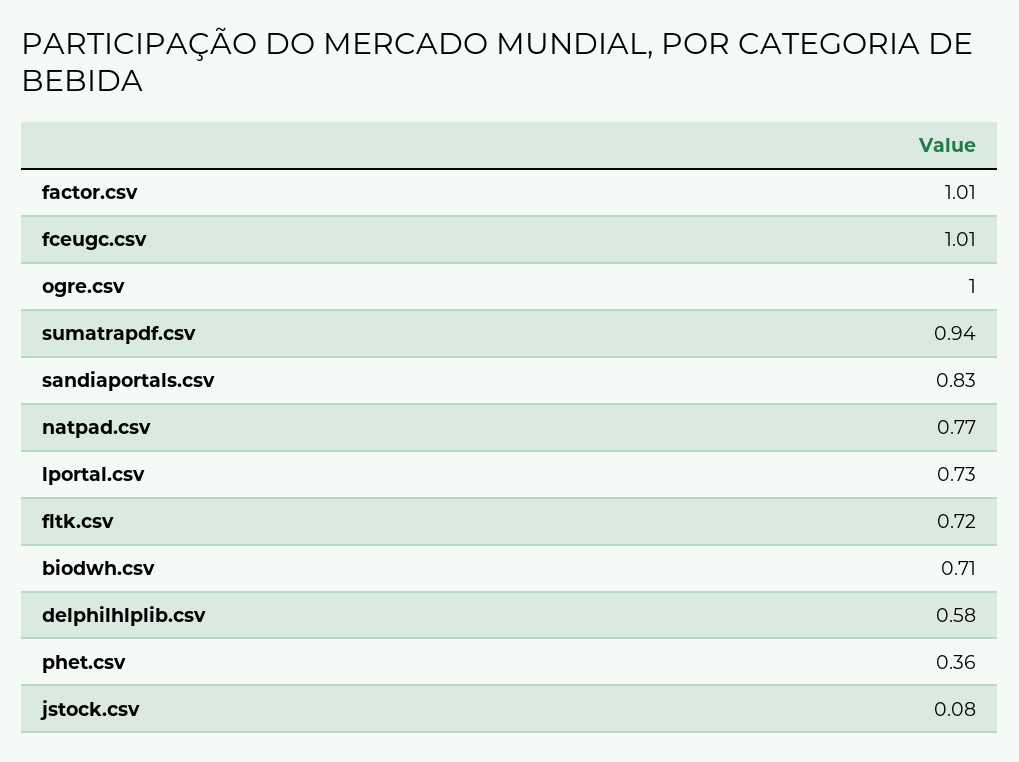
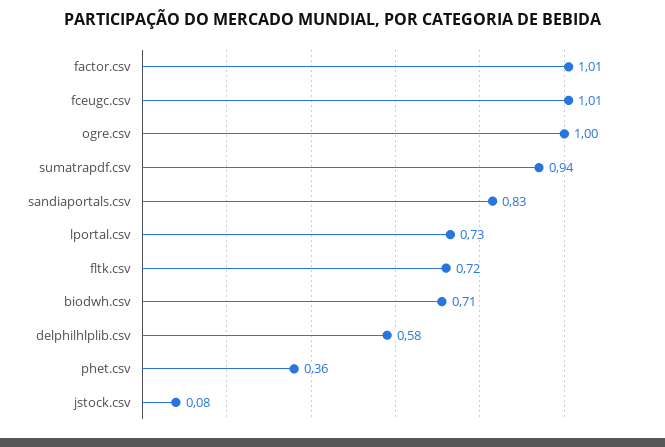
natpad.csv: 0.77 -> none

